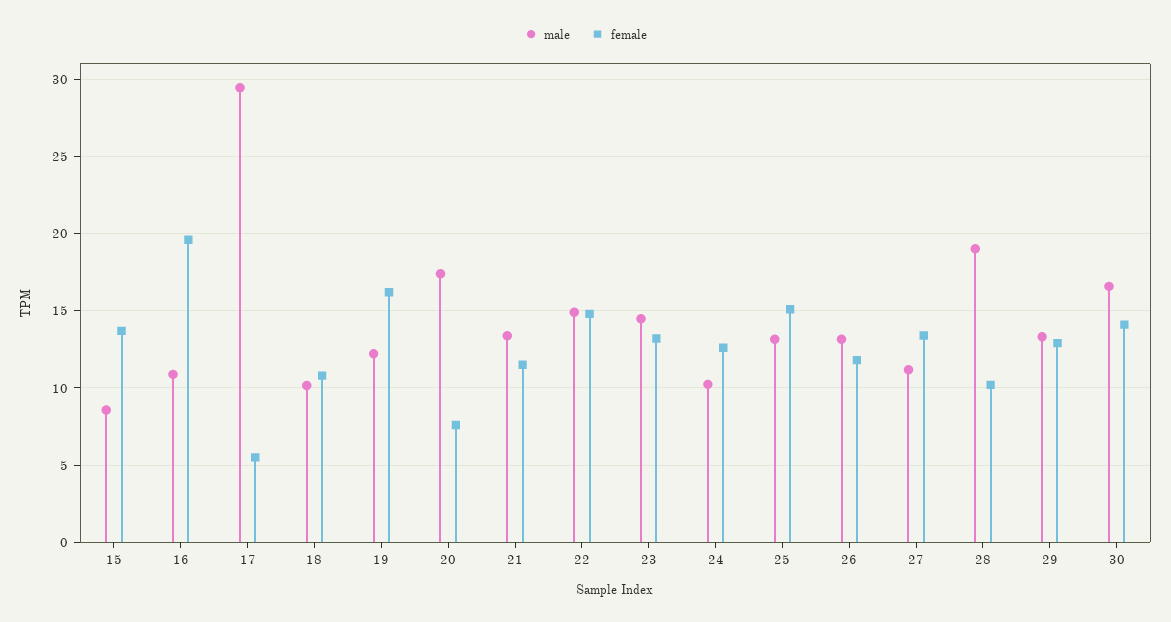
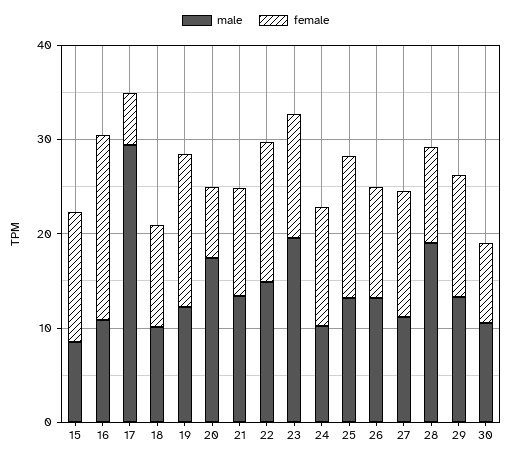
male, 23: 14.5 -> 20
male, 30: 16.5 -> 10
female, 30: 14 -> 8

